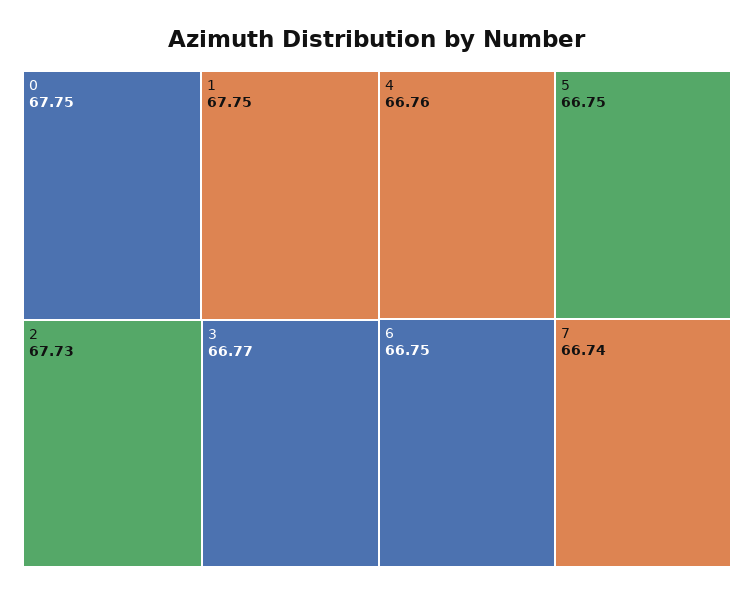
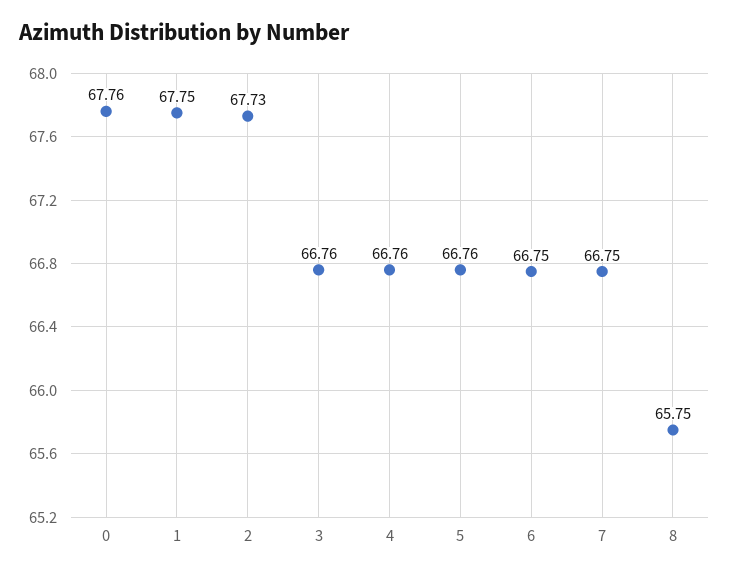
0: 67.75 -> 67.76
3: 66.77 -> 66.76
5: 66.75 -> 66.76
7: 66.74 -> 66.75
8: none -> 65.75

